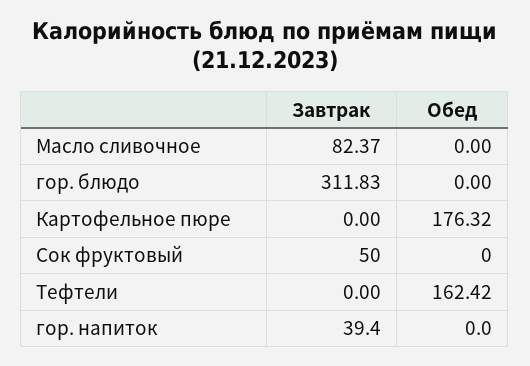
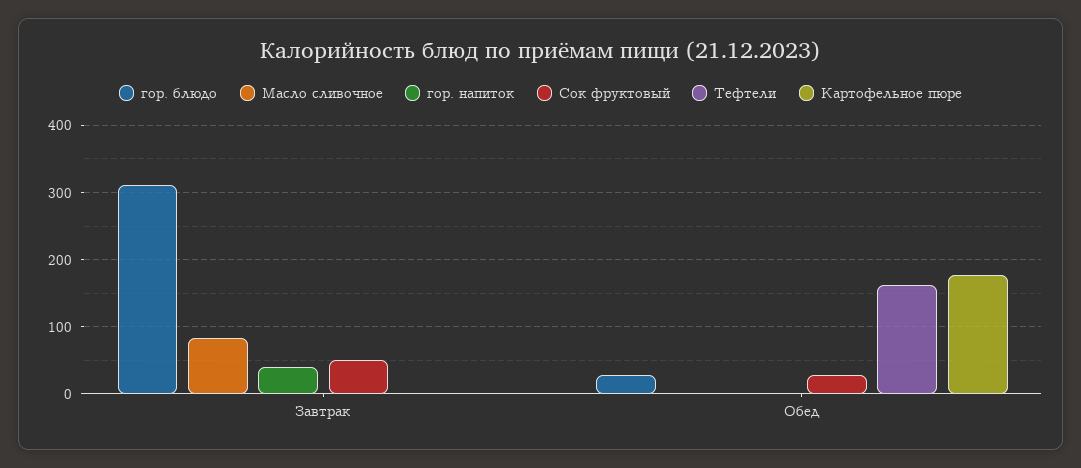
гор. блюдо, Обед: 0 -> 30
Сок фруктовый, Обед: 0 -> 30

